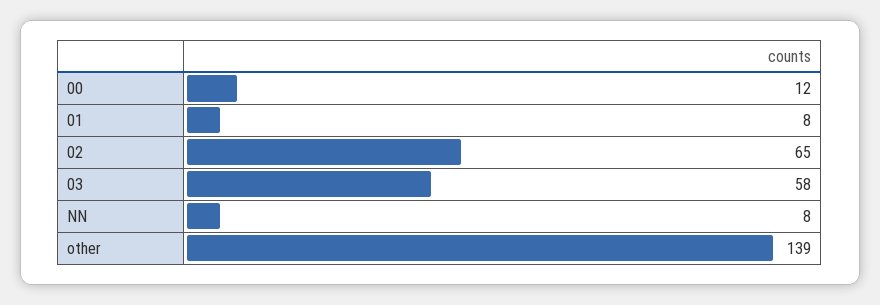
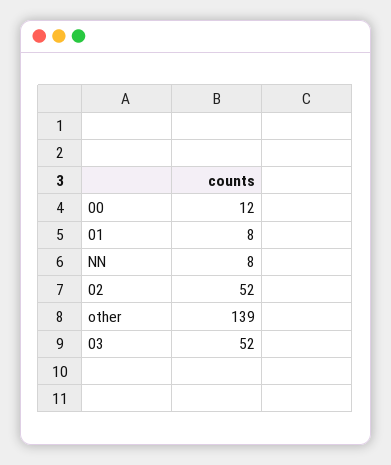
02: 65 -> 52
03: 58 -> 52

